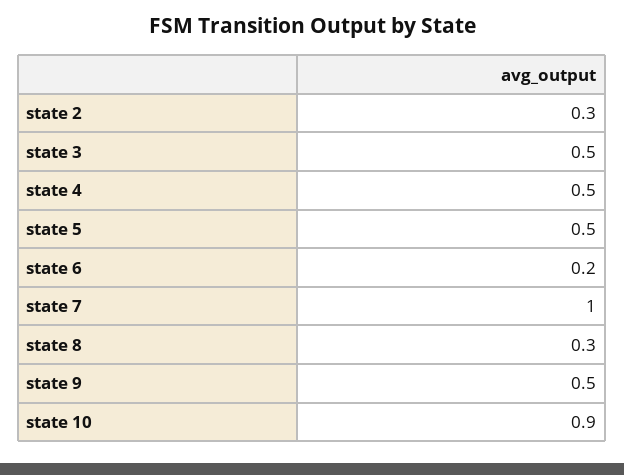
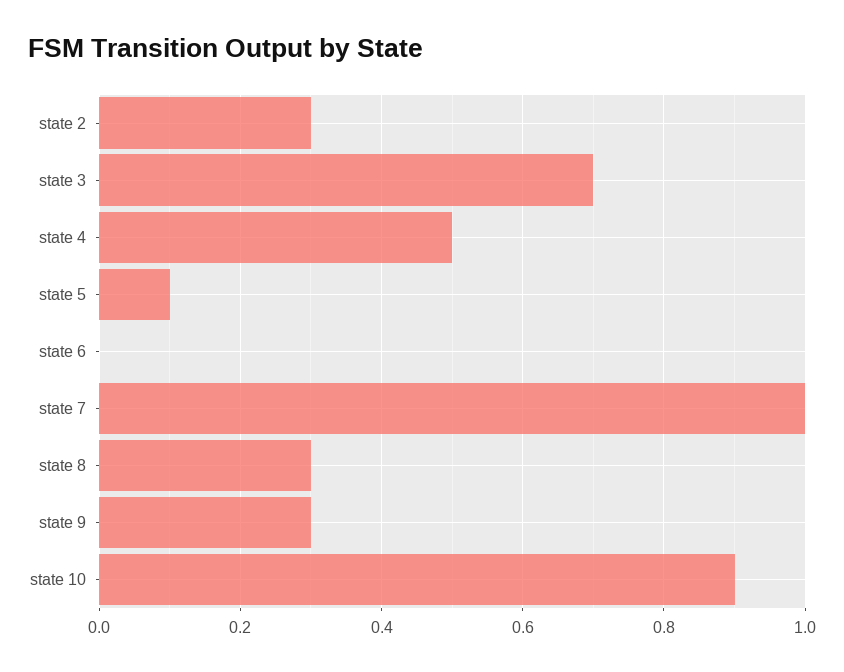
state 3: 0.5 -> 0.7
state 5: 0.5 -> 0.1
state 6: 0.2 -> 0
state 9: 0.5 -> 0.3

